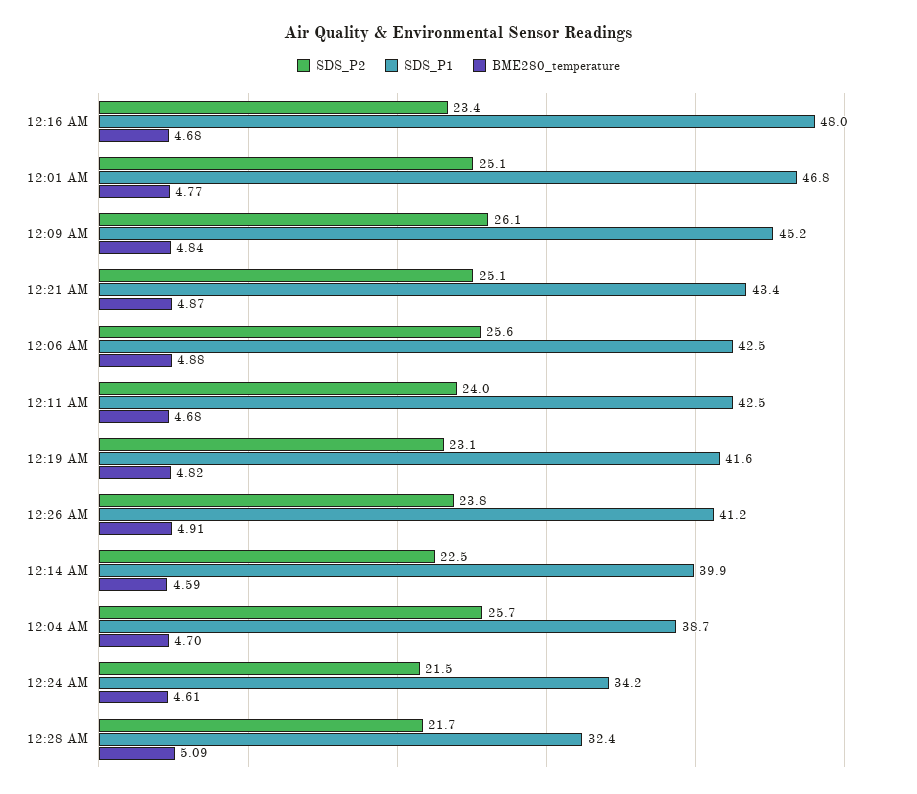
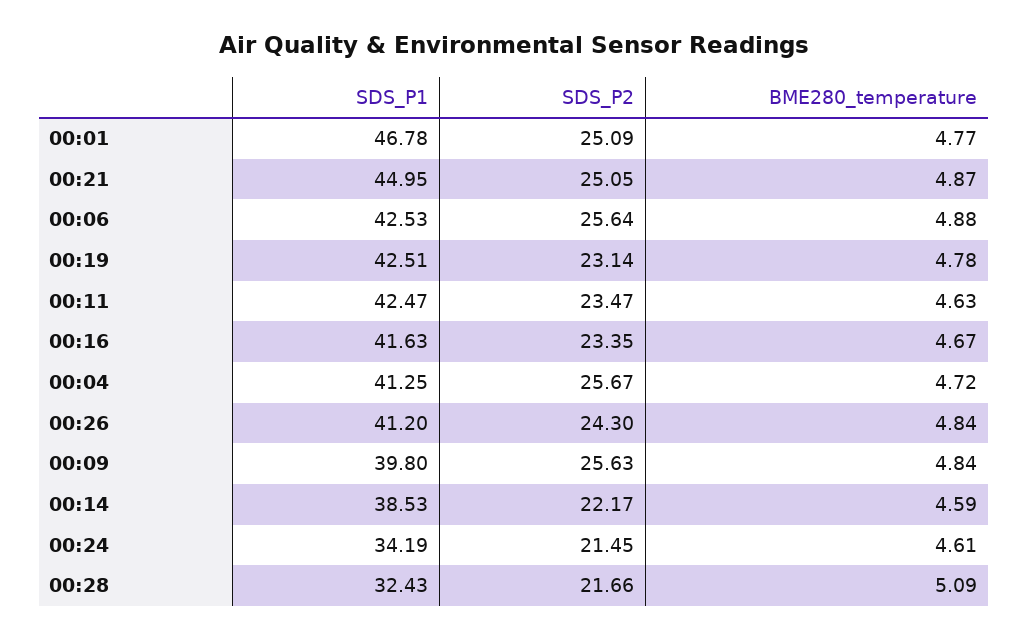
SDS_P1, 12:16 AM: 48 -> 41.63
BME280_temperature, 12:16 AM: 4.68 -> 4.67
SDS_P2, 12:09 AM: 26.1 -> 25.63
SDS_P1, 12:09 AM: 45.2 -> 39.8
SDS_P1, 12:21 AM: 43.4 -> 44.95
SDS_P2, 12:11 AM: 24 -> 23.47
BME280_temperature, 12:11 AM: 4.68 -> 4.63
SDS_P1, 12:19 AM: 41.6 -> 42.51
BME280_temperature, 12:19 AM: 4.82 -> 4.78
SDS_P2, 12:26 AM: 23.8 -> 24.3
BME280_temperature, 12:26 AM: 4.91 -> 4.84
SDS_P2, 12:14 AM: 22.5 -> 22.17
SDS_P1, 12:14 AM: 39.9 -> 38.53
SDS_P1, 12:04 AM: 38.7 -> 41.25
BME280_temperature, 12:04 AM: 4.7 -> 4.72

